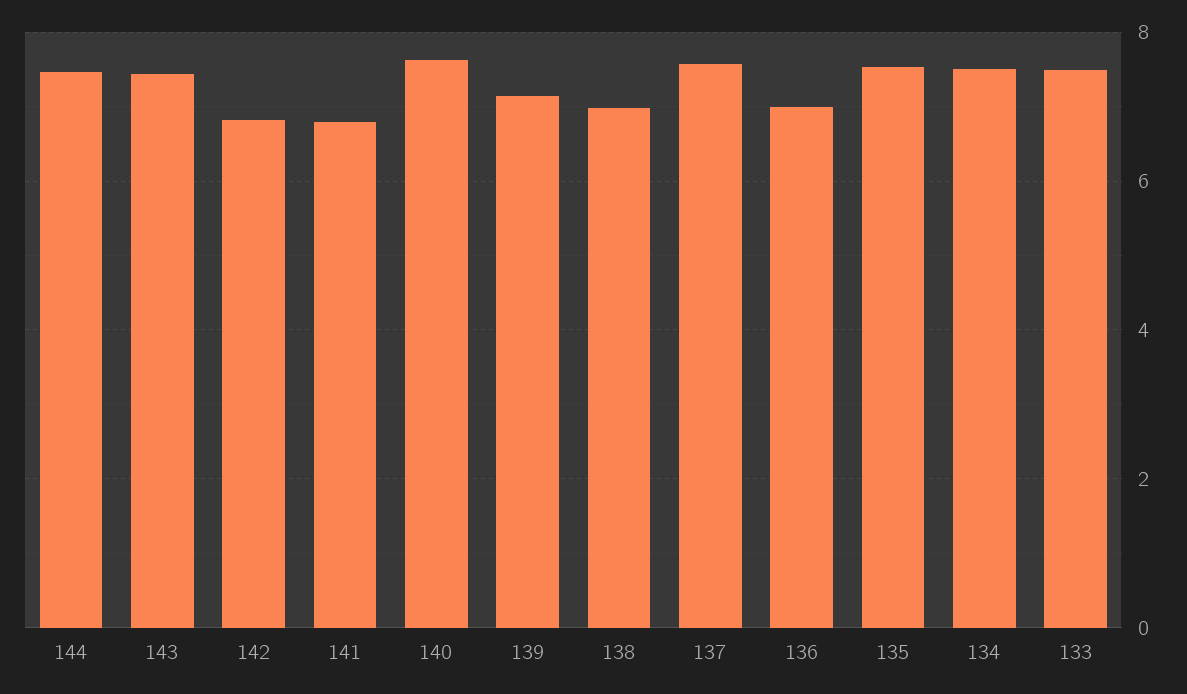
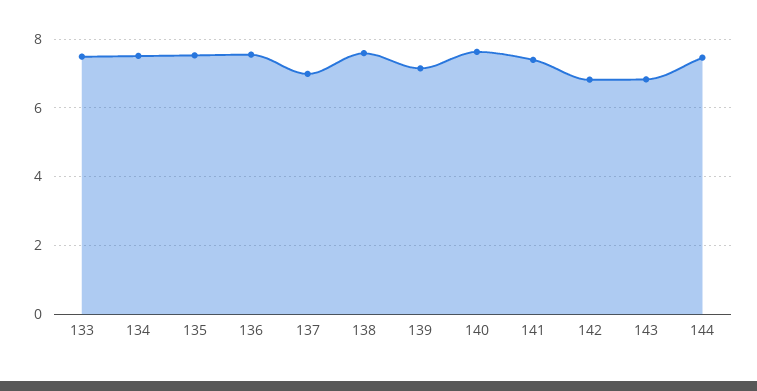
143: 7.4 -> 6.8
141: 6.8 -> 7.4
138: 7 -> 7.6
137: 7.6 -> 7
136: 7 -> 7.6

